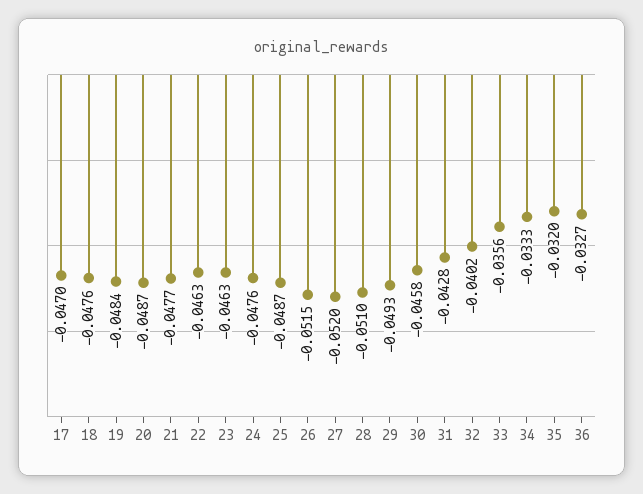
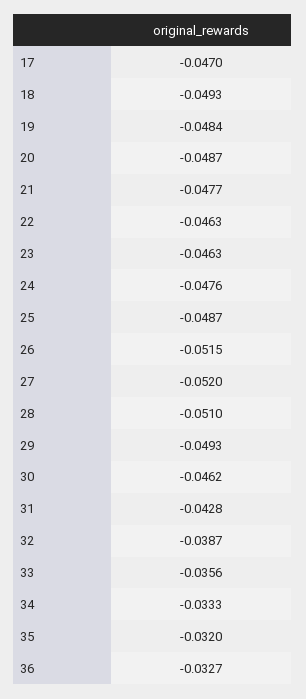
18: -0.0476 -> -0.0493
30: -0.0458 -> -0.0462
32: -0.0402 -> -0.0387

